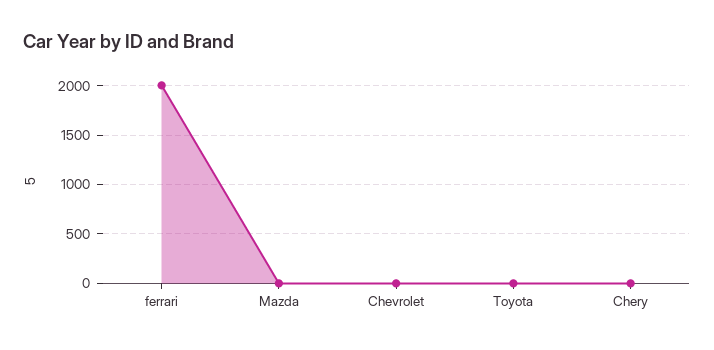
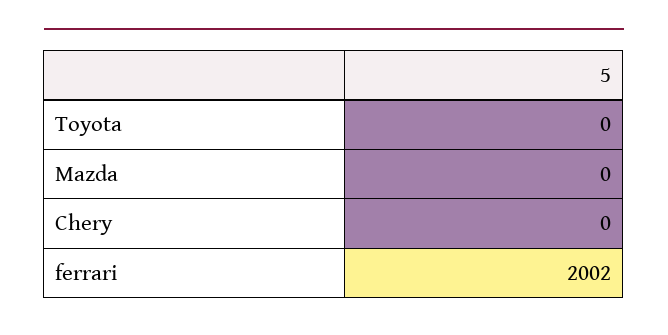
Chevrolet: 0 -> none

